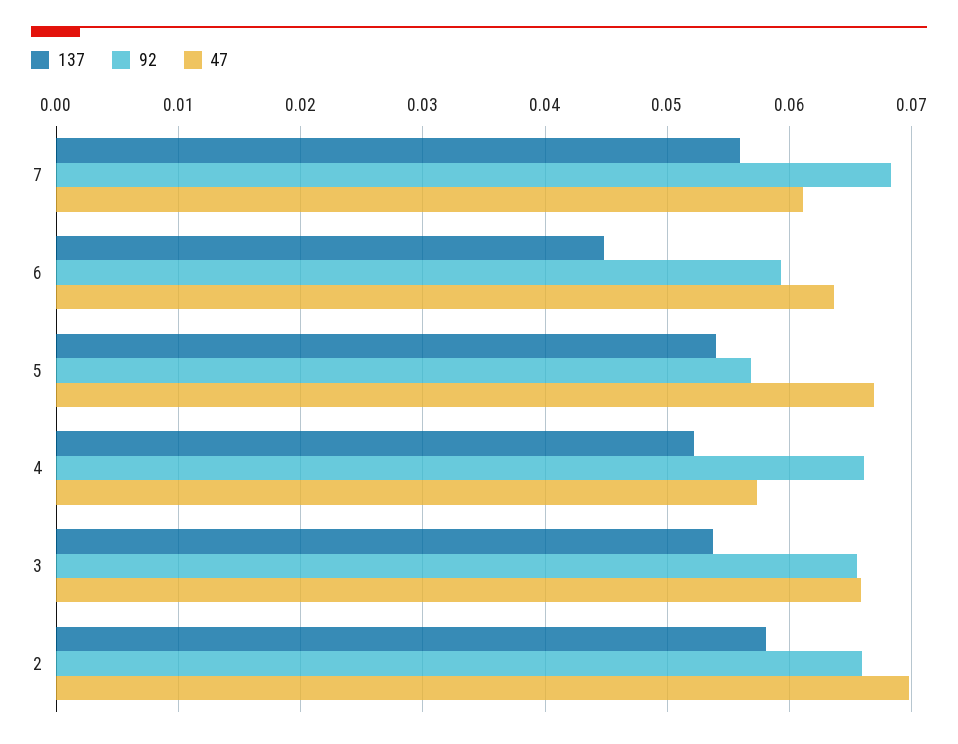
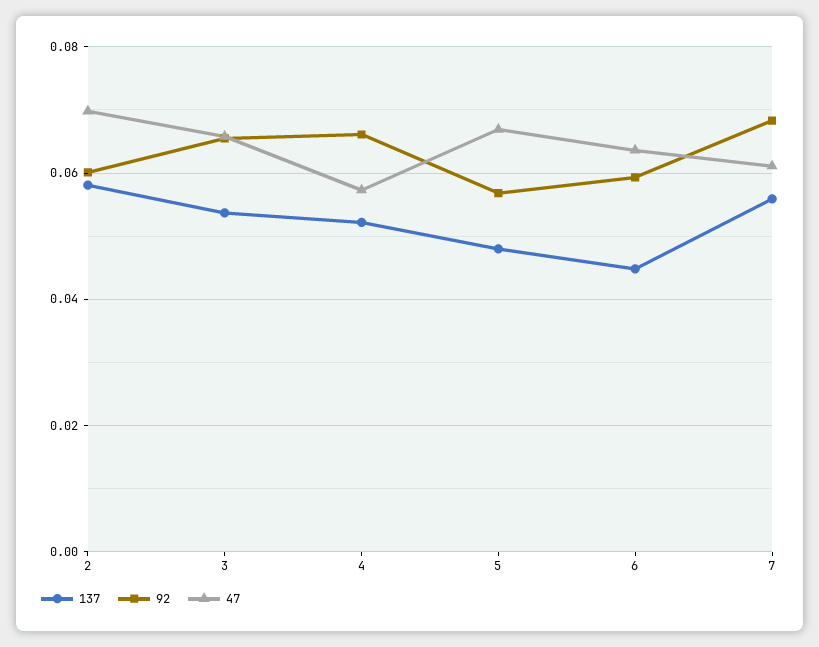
137, 5: 0.054 -> 0.048
92, 2: 0.066 -> 0.06

